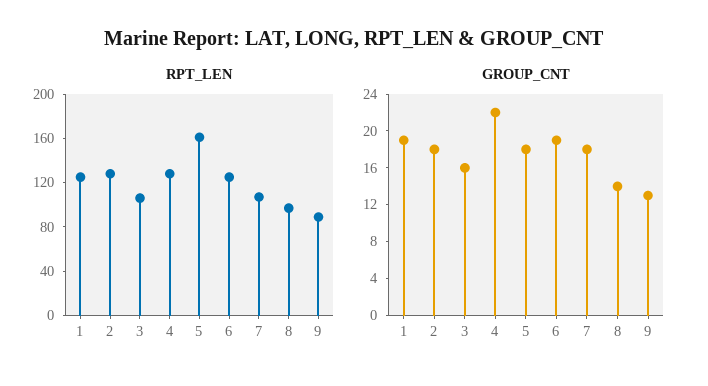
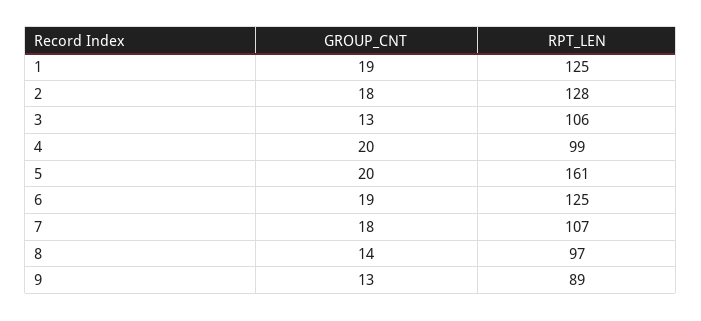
RPT_LEN, 4: 130 -> 99
GROUP_CNT, 3: 16 -> 13
GROUP_CNT, 4: 22 -> 20
GROUP_CNT, 5: 18 -> 20

